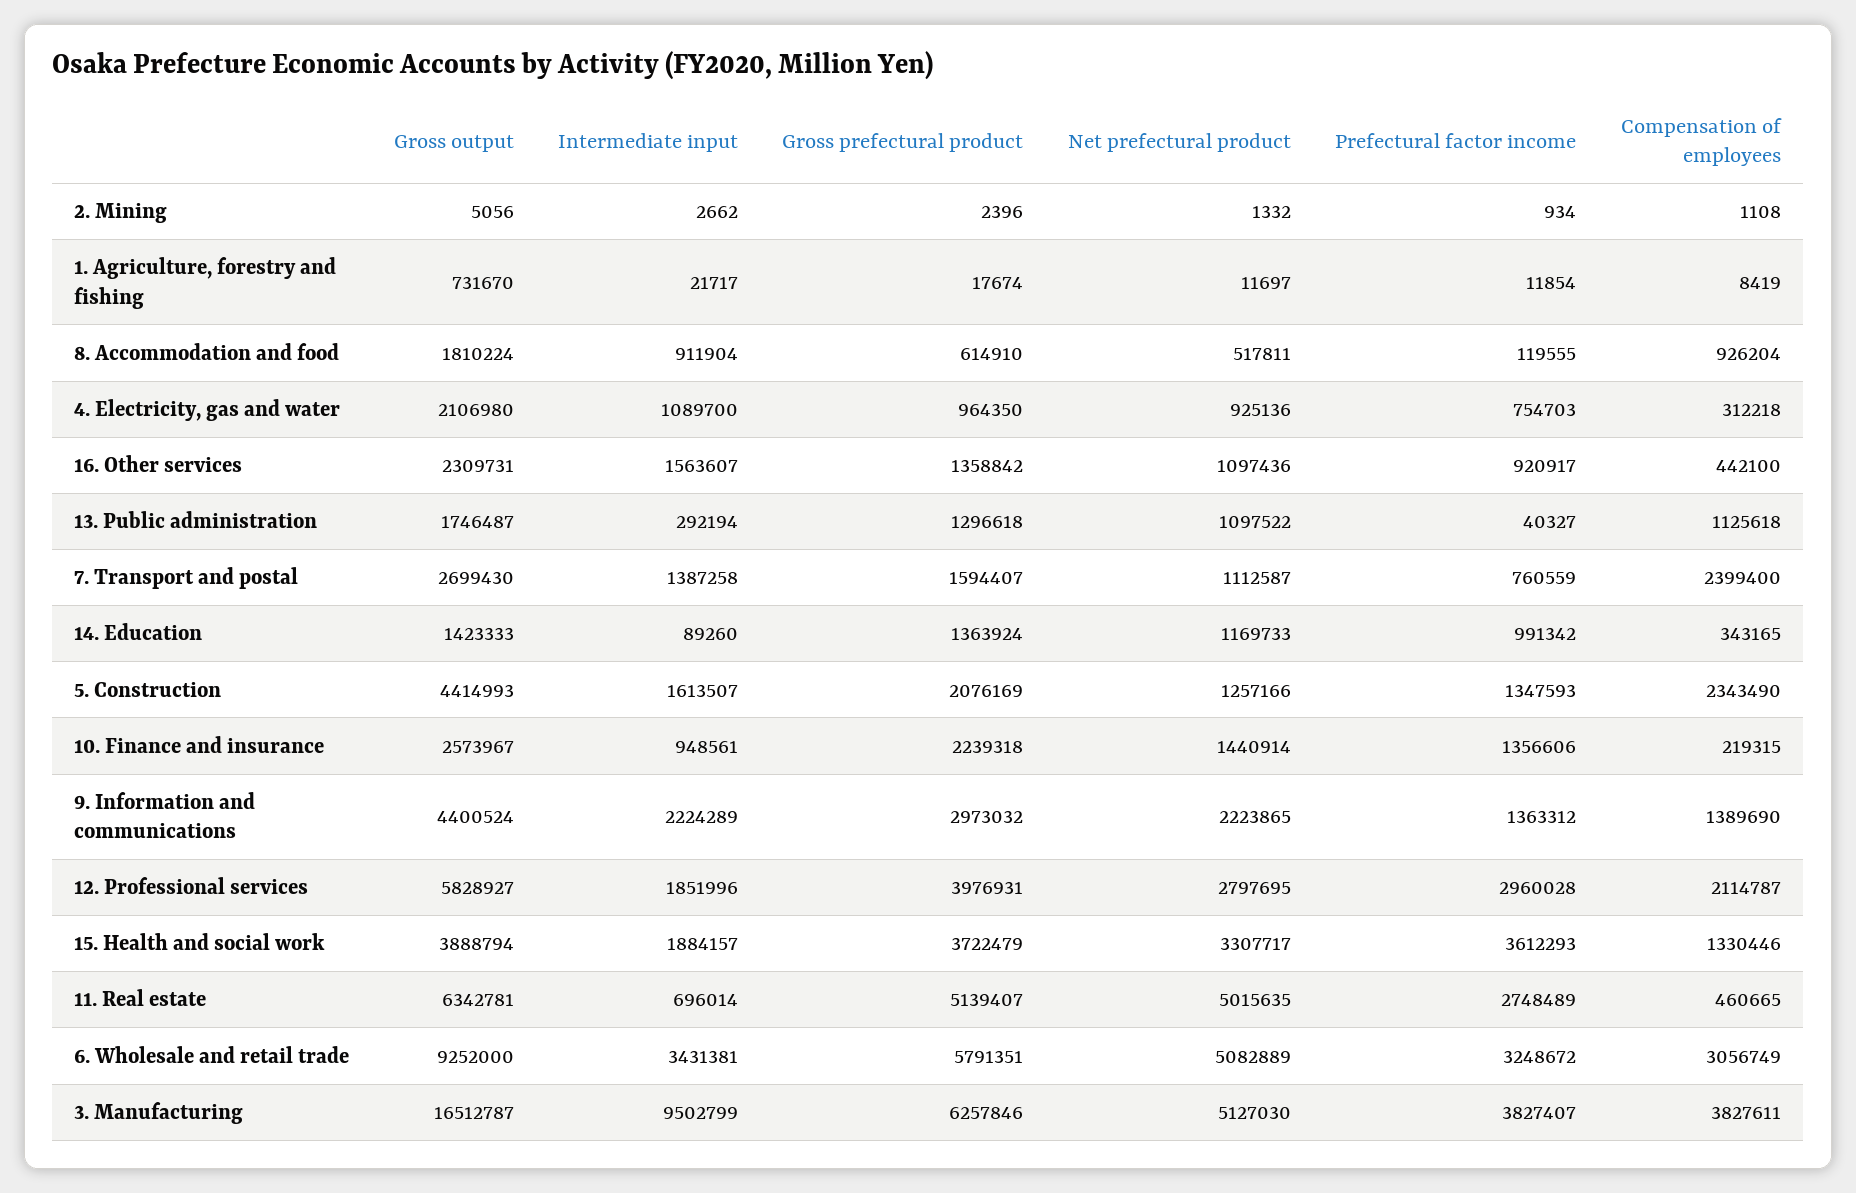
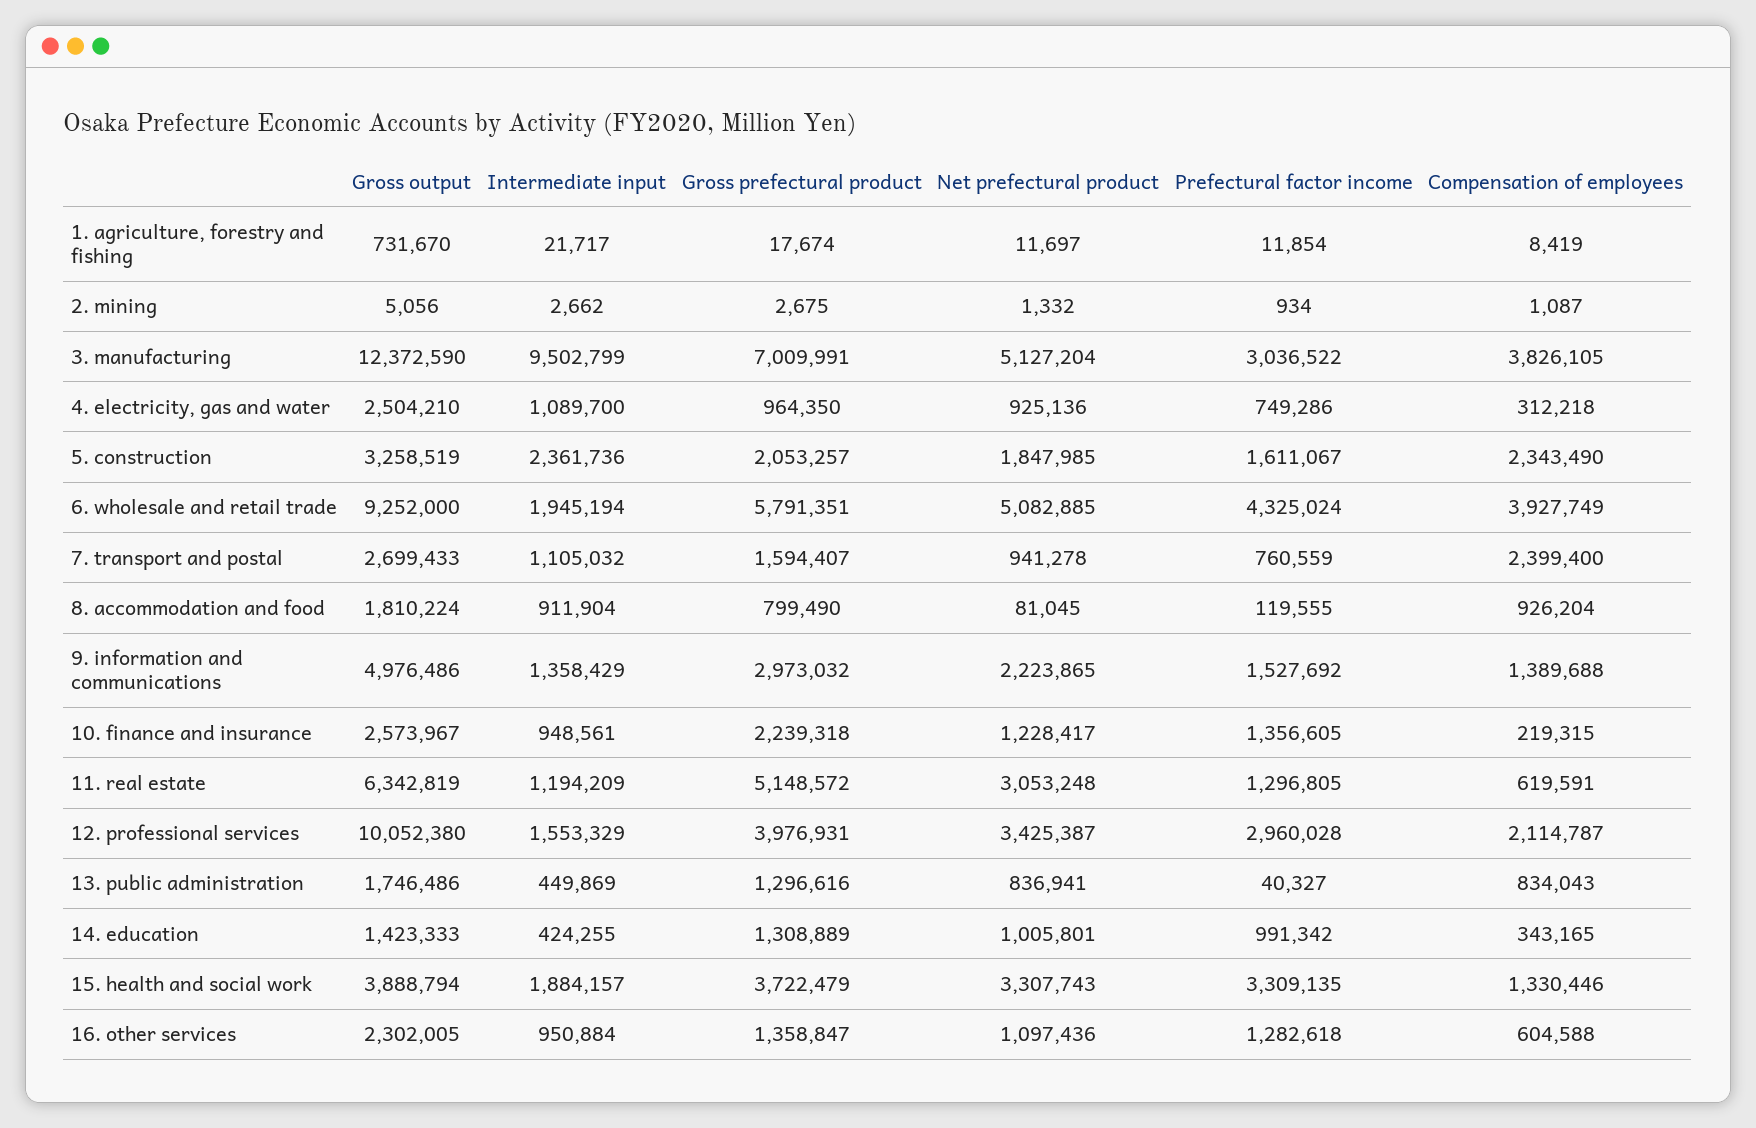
Gross prefectural product, 2. Mining: 2396 -> 2675
Compensation of employees, 2. Mining: 1108 -> 1087
Gross prefectural product, 8. Accommodation and food: 614910 -> 799490
Net prefectural product, 8. Accommodation and food: 517811 -> 81045
Gross output, 4. Electricity, gas and water: 2106980 -> 2504210
Prefectural factor income, 4. Electricity, gas and water: 754703 -> 749286
Gross output, 16. Other services: 2309731 -> 2302005
Intermediate input, 16. Other services: 1563607 -> 950884
Gross prefectural product, 16. Other services: 1358842 -> 1358847
Prefectural factor income, 16. Other services: 920917 -> 1282618
Compensation of employees, 16. Other services: 442100 -> 604588
Gross output, 13. Public administration: 1746487 -> 1746486
Intermediate input, 13. Public administration: 292194 -> 449869
Gross prefectural product, 13. Public administration: 1296618 -> 1296616
Net prefectural product, 13. Public administration: 1097522 -> 836941
Compensation of employees, 13. Public administration: 1125618 -> 834043
Gross output, 7. Transport and postal: 2699430 -> 2699433
Intermediate input, 7. Transport and postal: 1387258 -> 1105032
Net prefectural product, 7. Transport and postal: 1112587 -> 941278
Intermediate input, 14. Education: 89260 -> 424255
Gross prefectural product, 14. Education: 1363924 -> 1308889
Net prefectural product, 14. Education: 1169733 -> 1005801
Gross output, 5. Construction: 4414993 -> 3258519
Intermediate input, 5. Construction: 1613507 -> 2361736
Gross prefectural product, 5. Construction: 2076169 -> 2053257
Net prefectural product, 5. Construction: 1257166 -> 1847985
Prefectural factor income, 5. Construction: 1347593 -> 1611067
Net prefectural product, 10. Finance and insurance: 1440914 -> 1228417
Prefectural factor income, 10. Finance and insurance: 1356606 -> 1356605
Gross output, 9. Information and communications: 4400524 -> 4976486
Intermediate input, 9. Information and communications: 2224289 -> 1358429
Prefectural factor income, 9. Information and communications: 1363312 -> 1527692
Compensation of employees, 9. Information and communications: 1389690 -> 1389688
Gross output, 12. Professional services: 5828927 -> 10052380
Intermediate input, 12. Professional services: 1851996 -> 1553329
Net prefectural product, 12. Professional services: 2797695 -> 3425387
Net prefectural product, 15. Health and social work: 3307717 -> 3307743
Prefectural factor income, 15. Health and social work: 3612293 -> 3309135
Gross output, 11. Real estate: 6342781 -> 6342819
Intermediate input, 11. Real estate: 696014 -> 1194209
Gross prefectural product, 11. Real estate: 5139407 -> 5148572
Net prefectural product, 11. Real estate: 5015635 -> 3053248
Prefectural factor income, 11. Real estate: 2748489 -> 1296805
Compensation of employees, 11. Real estate: 460665 -> 619591
Intermediate input, 6. Wholesale and retail trade: 3431381 -> 1945194
Net prefectural product, 6. Wholesale and retail trade: 5082889 -> 5082885
Prefectural factor income, 6. Wholesale and retail trade: 3248672 -> 4325024
Compensation of employees, 6. Wholesale and retail trade: 3056749 -> 3927749
Gross output, 3. Manufacturing: 16512787 -> 12372590
Gross prefectural product, 3. Manufacturing: 6257846 -> 7009991
Net prefectural product, 3. Manufacturing: 5127030 -> 5127204
Prefectural factor income, 3. Manufacturing: 3827407 -> 3036522
Compensation of employees, 3. Manufacturing: 3827611 -> 3826105

